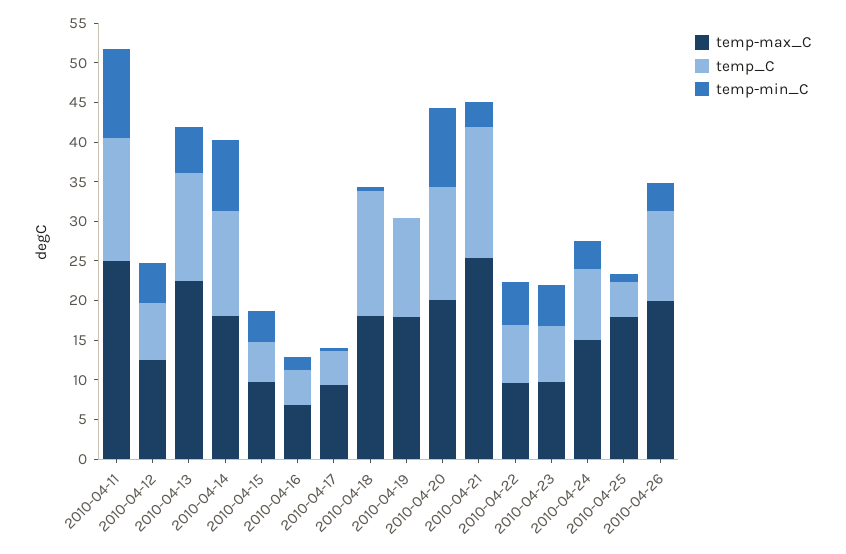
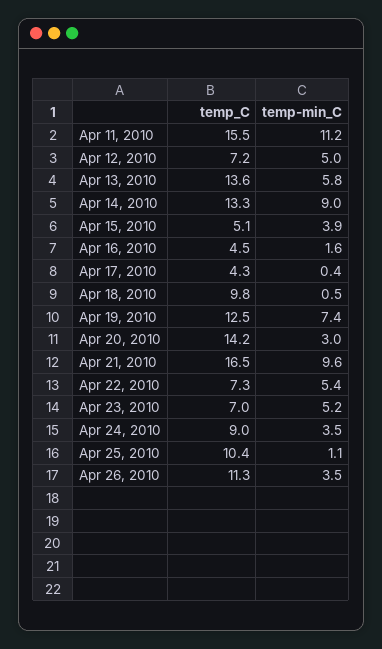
temp-max_C, 2010-04-11: 25 -> none
temp-max_C, 2010-04-12: 12.5 -> none
temp-max_C, 2010-04-13: 22.5 -> none
temp-max_C, 2010-04-14: 17.5 -> none
temp-max_C, 2010-04-15: 10 -> none
temp-max_C, 2010-04-16: 7.5 -> none
temp-max_C, 2010-04-17: 10 -> none
temp-max_C, 2010-04-18: 17.5 -> none
temp_C, 2010-04-18: 15 -> 9.8
temp-max_C, 2010-04-19: 17.5 -> none
temp-min_C, 2010-04-19: 0 -> 7.4
temp-max_C, 2010-04-20: 20 -> none
temp-min_C, 2010-04-20: 10 -> 3
temp-max_C, 2010-04-21: 25 -> none
temp-min_C, 2010-04-21: 2.5 -> 9.6
temp-max_C, 2010-04-22: 10 -> none
temp-max_C, 2010-04-23: 10 -> none
temp-max_C, 2010-04-24: 15 -> none
temp-max_C, 2010-04-25: 17.5 -> none
temp_C, 2010-04-25: 5 -> 10.4
temp-max_C, 2010-04-26: 20 -> none

